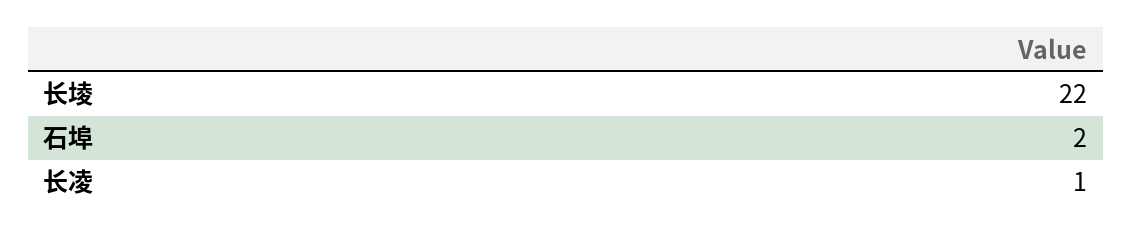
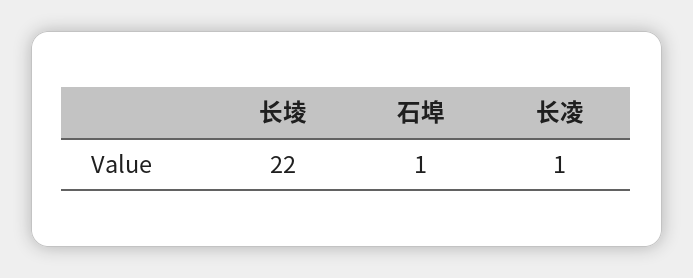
石埠: 2 -> 1

